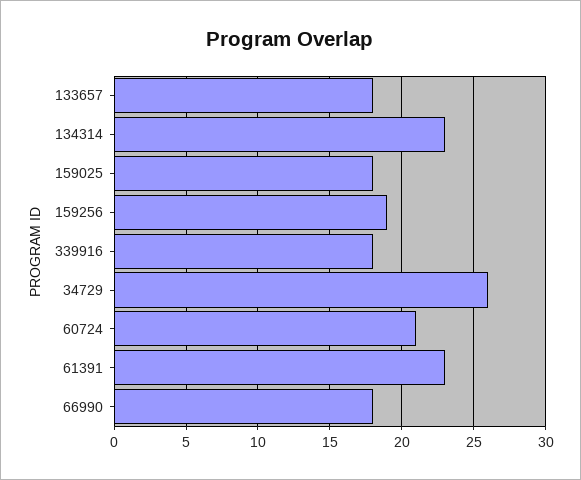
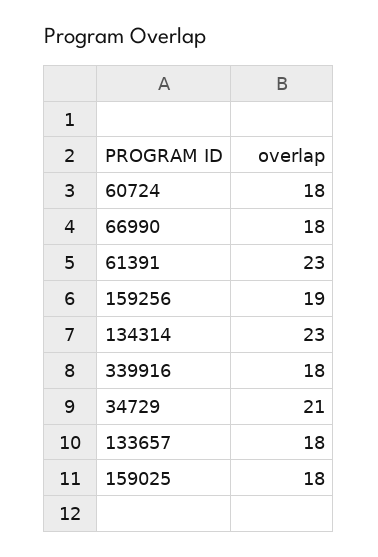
34729: 26 -> 21
60724: 21 -> 18

